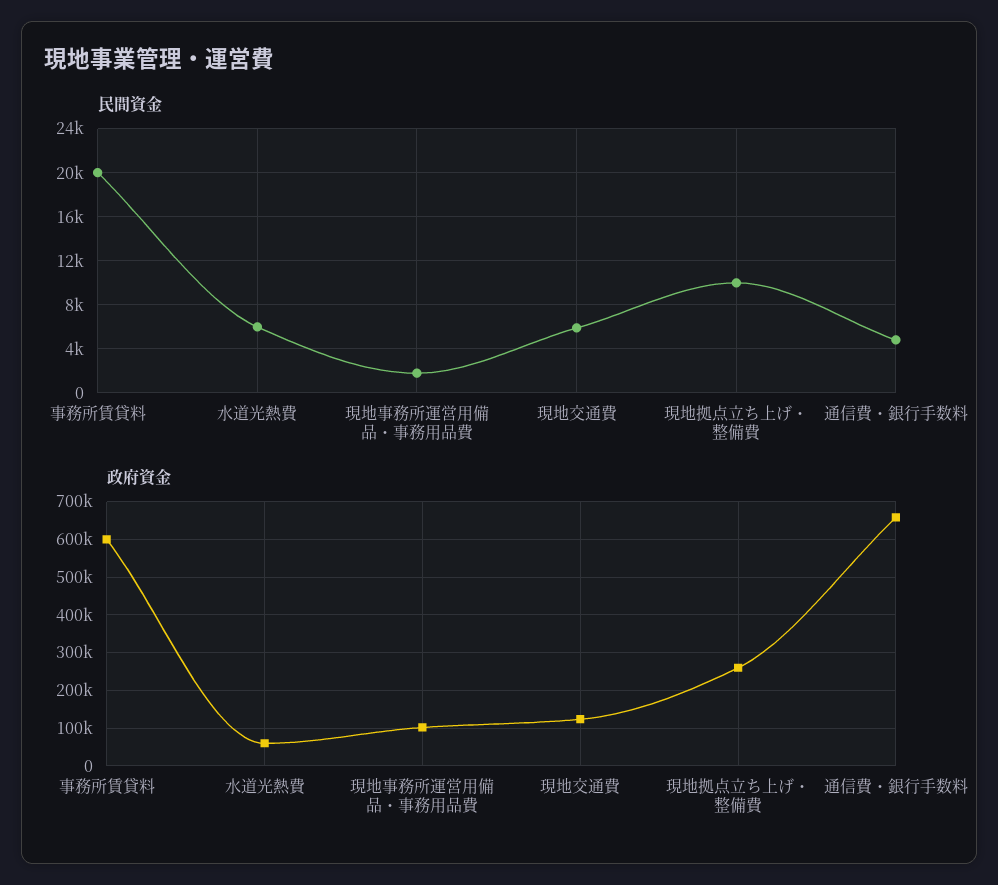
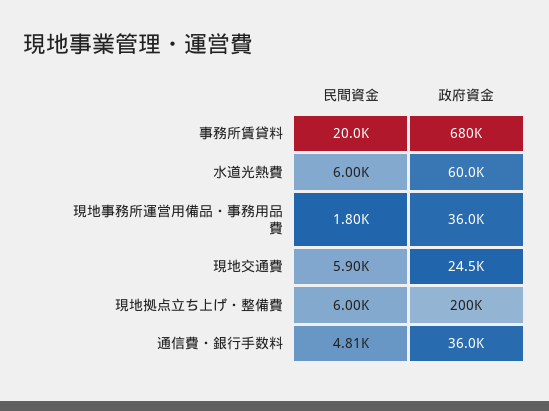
民間資金, 現地拠点立ち上げ・整備費: 10000 -> 6000
政府資金, 事務所賃貸料: 600000 -> 680000
政府資金, 現地事務所運営用備品・事務用品費: 100000 -> 36000
政府資金, 現地交通費: 120000 -> 24500
政府資金, 現地拠点立ち上げ・整備費: 260000 -> 200000
政府資金, 通信費・銀行手数料: 660000 -> 36000

